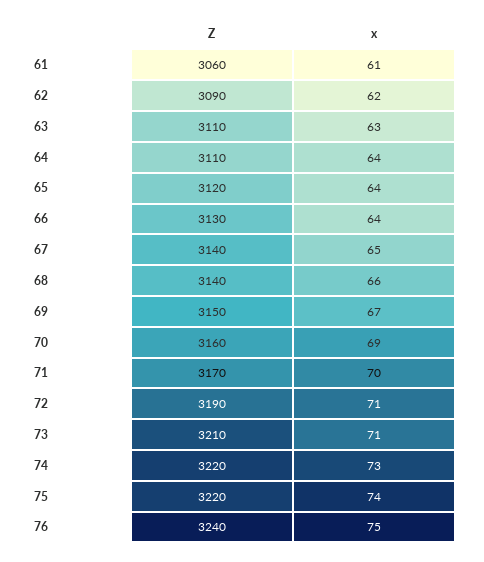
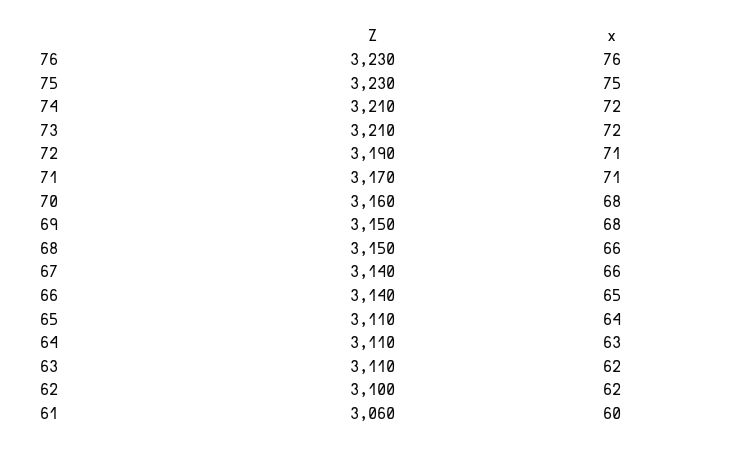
x, 61: 61 -> 60
Z, 62: 3090 -> 3100
x, 63: 63 -> 62
x, 64: 64 -> 63
Z, 65: 3120 -> 3110
Z, 66: 3130 -> 3140
x, 66: 64 -> 65
x, 67: 65 -> 66
Z, 68: 3140 -> 3150
x, 69: 67 -> 68
x, 70: 69 -> 68
x, 71: 70 -> 71
x, 73: 71 -> 72
Z, 74: 3220 -> 3210
x, 74: 73 -> 72
Z, 75: 3220 -> 3230
x, 75: 74 -> 75
Z, 76: 3240 -> 3230
x, 76: 75 -> 76

